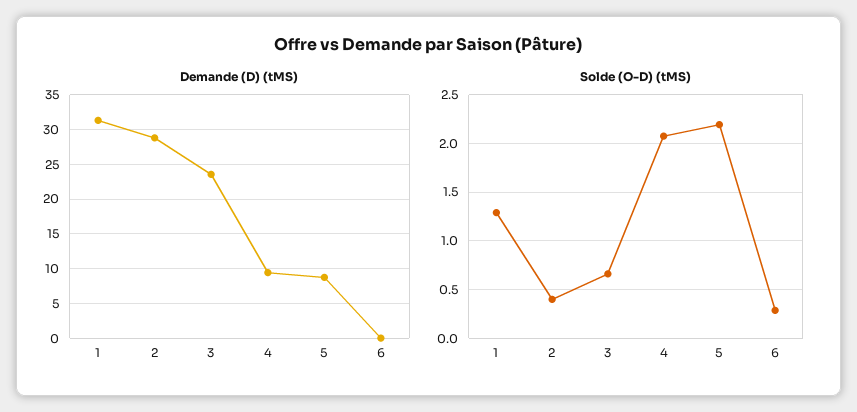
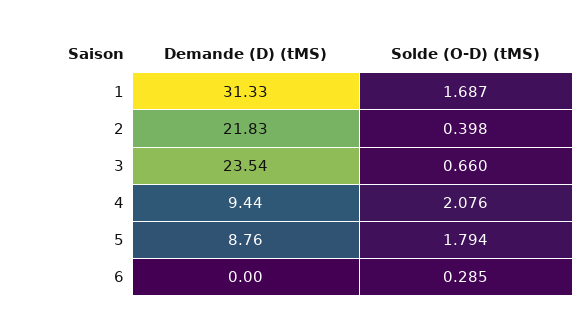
Demande (D) (tMS), 2: 29 -> 21.83
Solde (O-D) (tMS), 1: 1.3 -> 1.687
Solde (O-D) (tMS), 5: 2.2 -> 1.794

